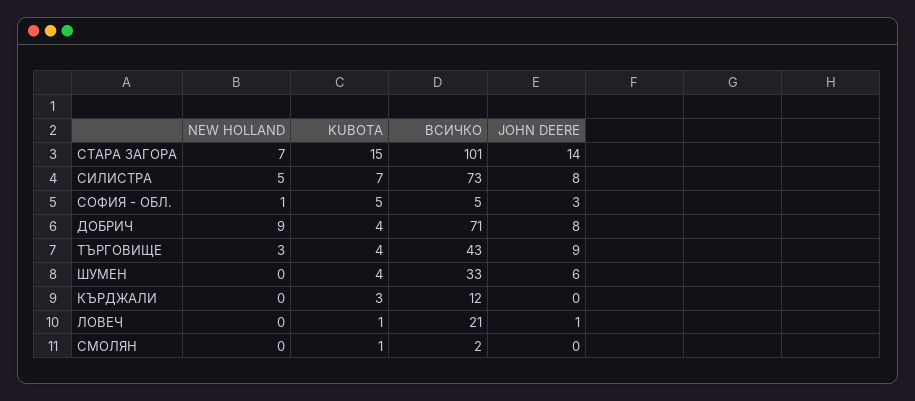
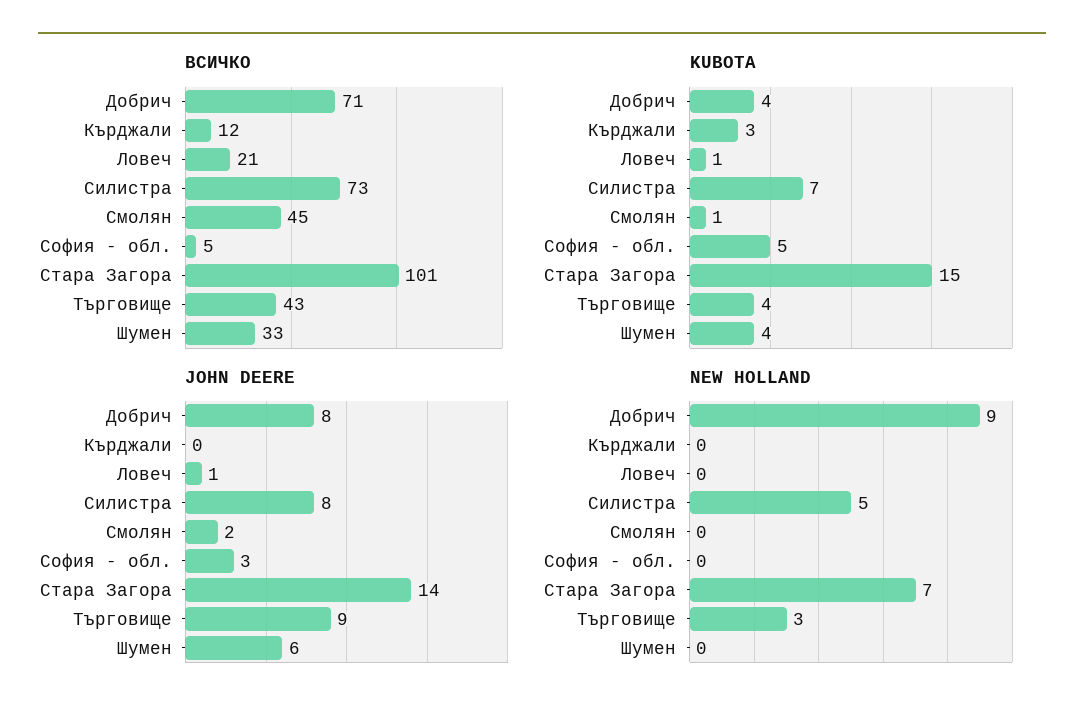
NEW HOLLAND, СОФИЯ - ОБЛ.: 1 -> 0
ВСИЧКО, СМОЛЯН: 2 -> 45
JOHN DEERE, СМОЛЯН: 0 -> 2

